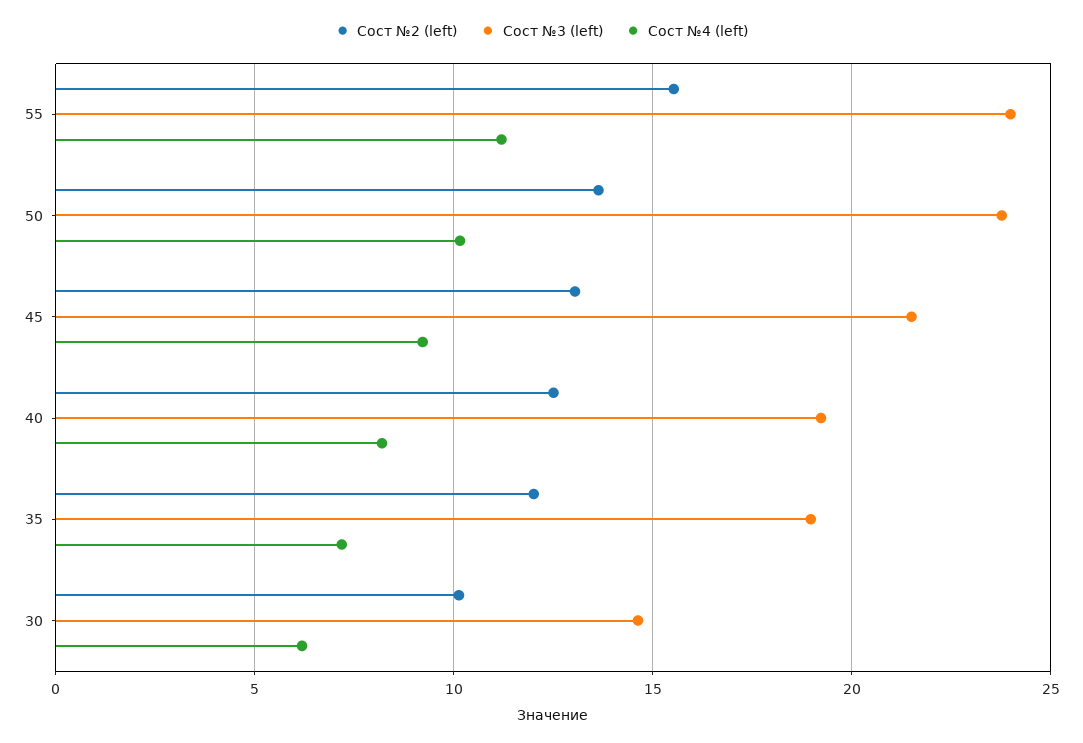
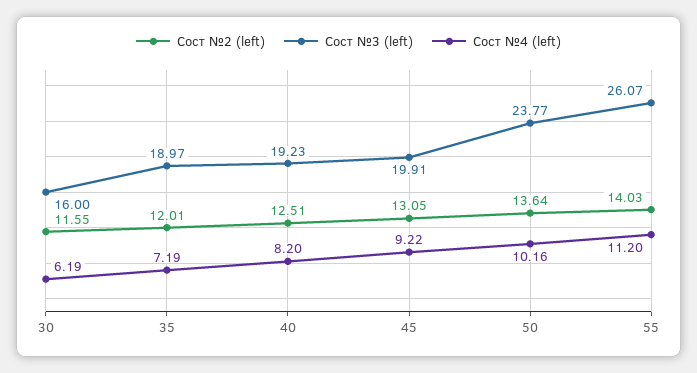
Сост №2 (left), 55: 15.5 -> 14.03
Сост №3 (left), 55: 24 -> 26.07
Сост №3 (left), 45: 21.5 -> 19.91
Сост №2 (left), 30: 10 -> 11.55
Сост №3 (left), 30: 14.5 -> 16

